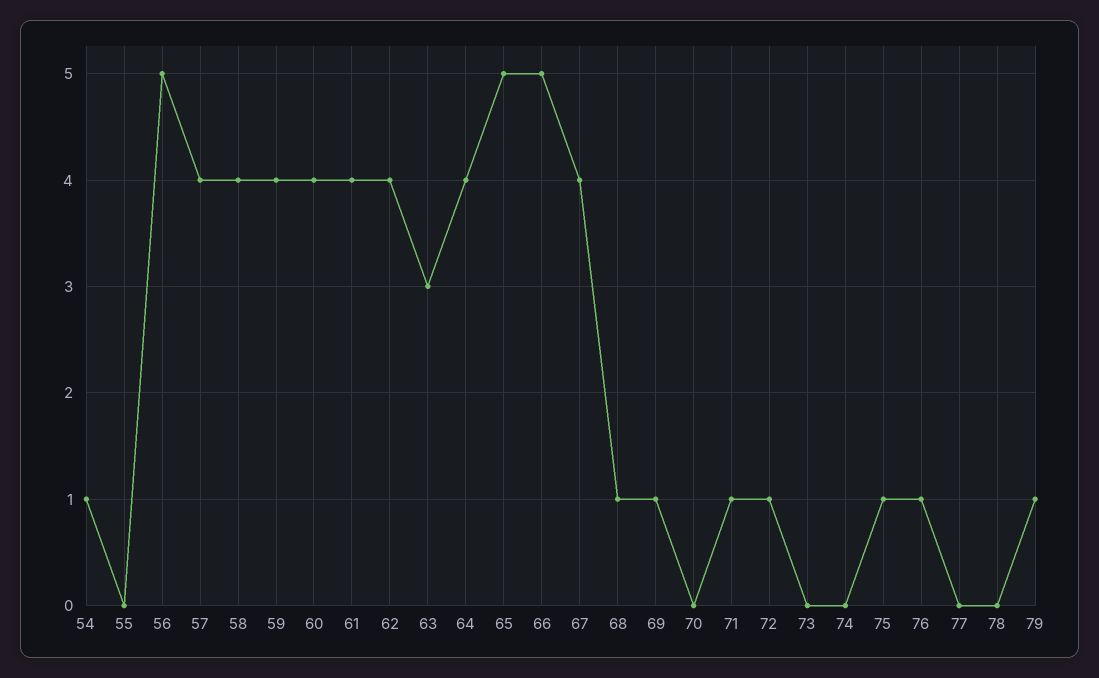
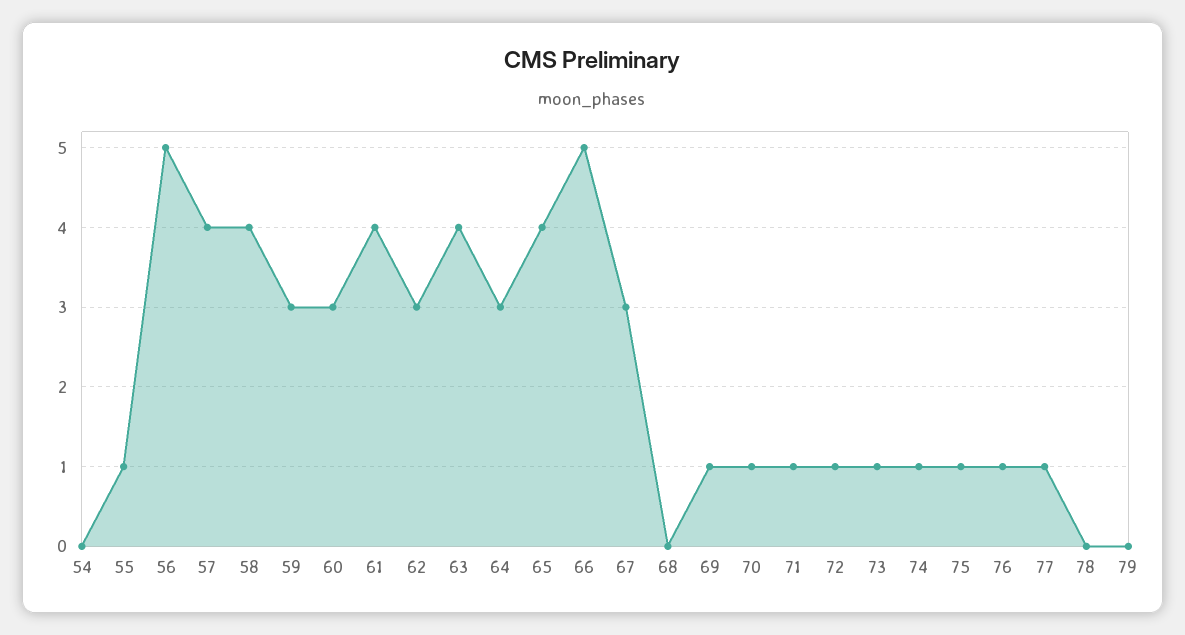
54: 1 -> 0
55: 0 -> 1
59: 4 -> 3
60: 4 -> 3
62: 4 -> 3
63: 3 -> 4
64: 4 -> 3
65: 5 -> 4
67: 4 -> 3
68: 1 -> 0
70: 0 -> 1
73: 0 -> 1
74: 0 -> 1
77: 0 -> 1
79: 1 -> 0

